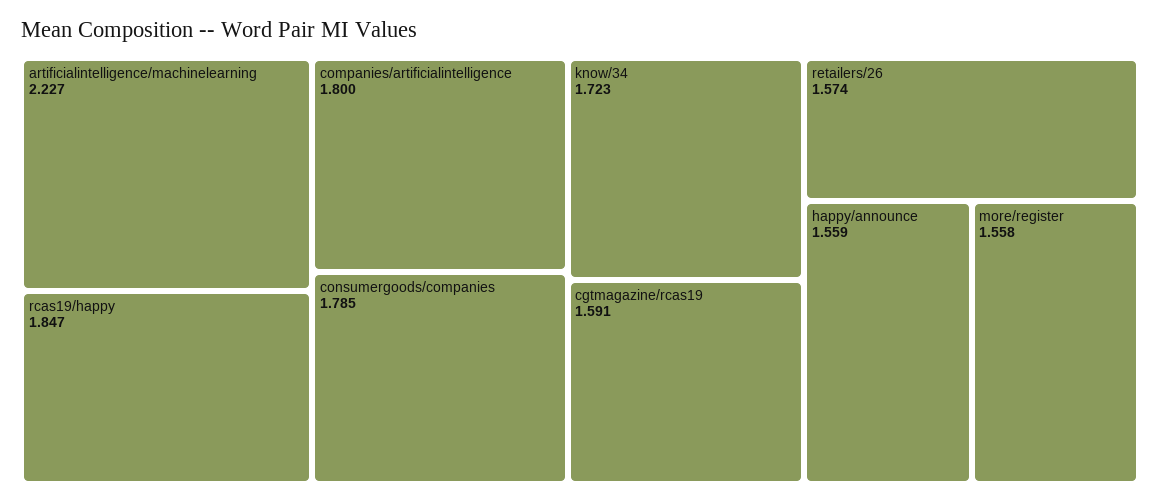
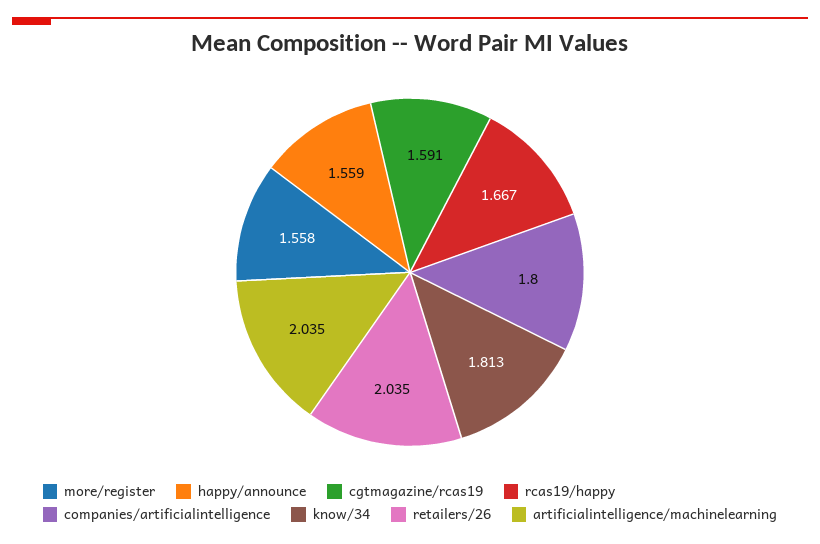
artificialintelligence/machinelearning: 2.227 -> 2.035
rcas19/happy: 1.847 -> 1.667
consumergoods/companies: 1.785 -> none
know/34: 1.723 -> 1.813
retailers/26: 1.574 -> 2.035

